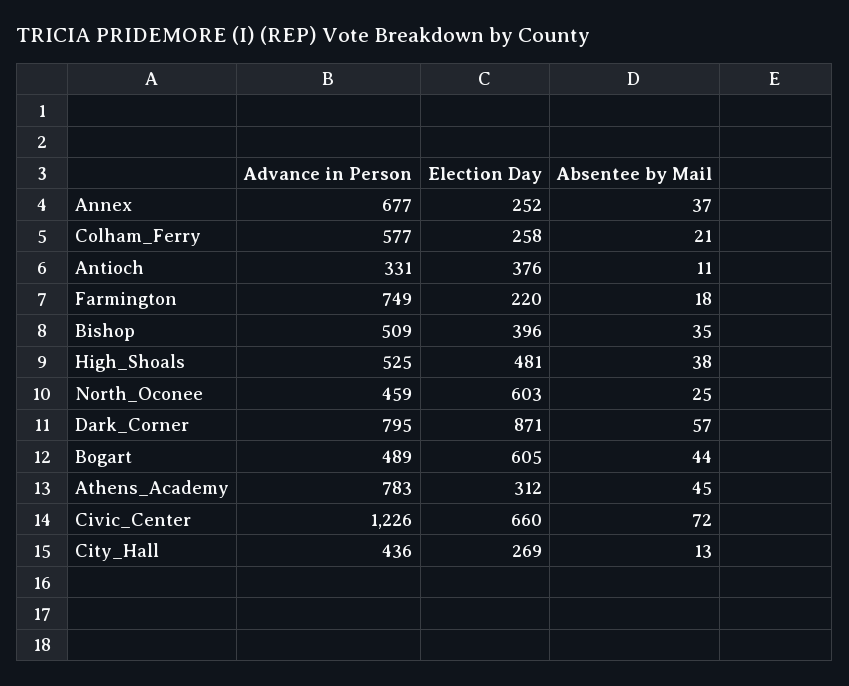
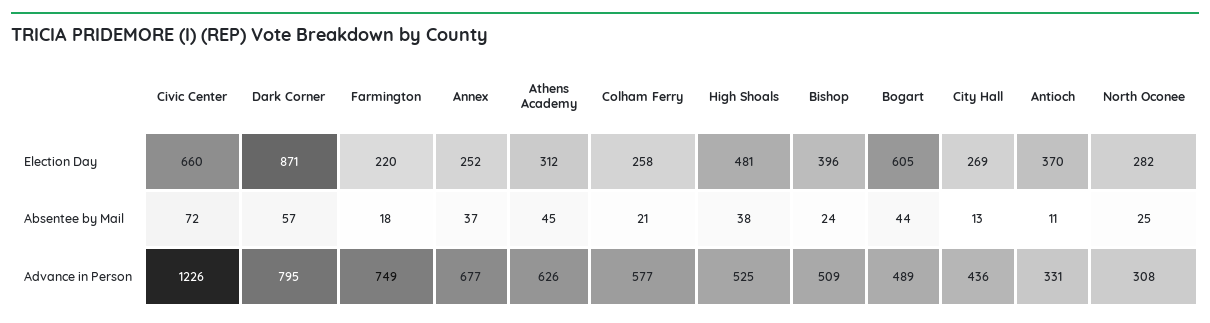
Election Day, Antioch: 376 -> 370
Absentee by Mail, Bishop: 35 -> 24
Advance in Person, North_Oconee: 459 -> 308
Election Day, North_Oconee: 603 -> 282
Advance in Person, Athens_Academy: 783 -> 626

